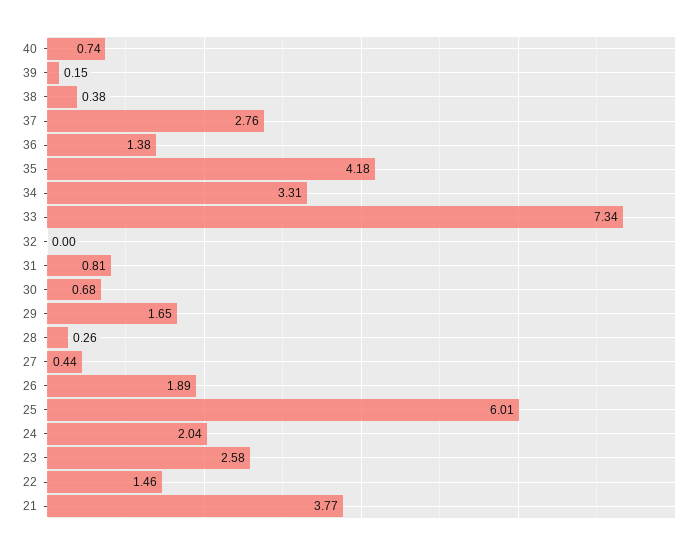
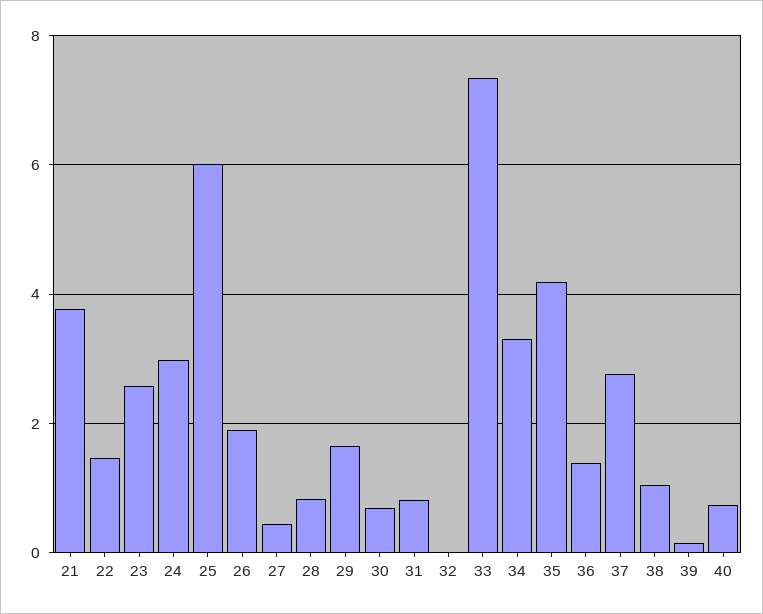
38: 0.38 -> 1
28: 0.26 -> 0.8
24: 2.04 -> 3

